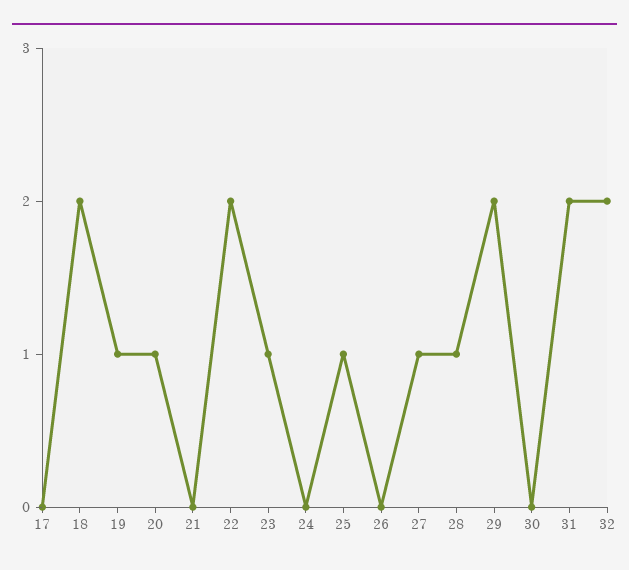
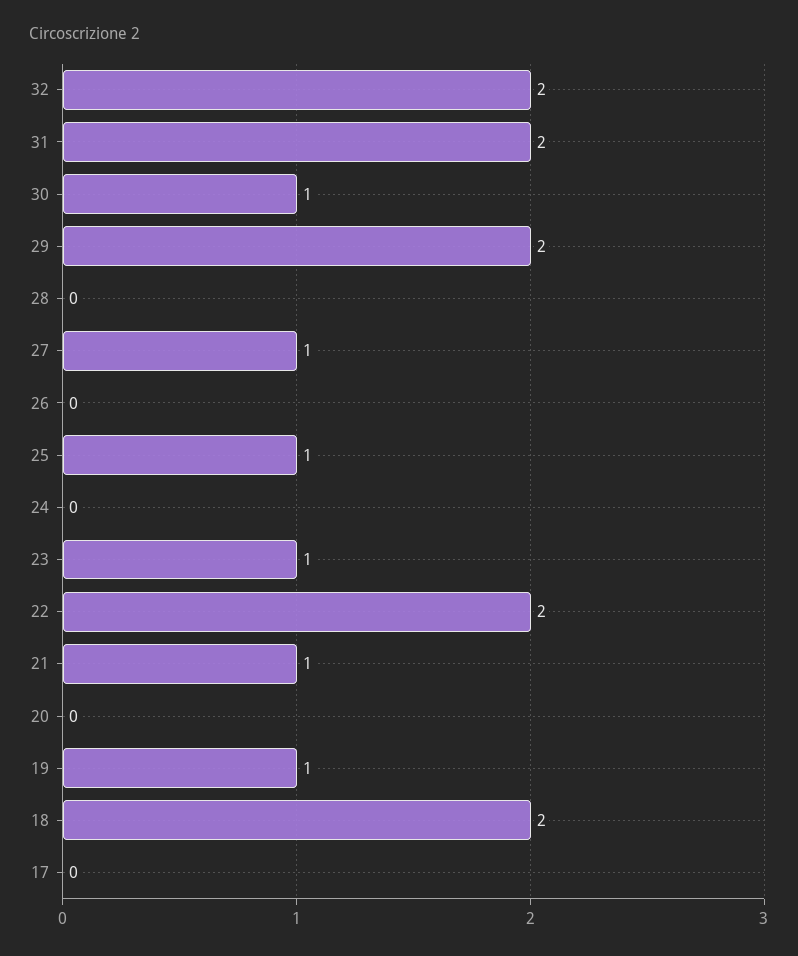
20: 1 -> 0
21: 0 -> 1
28: 1 -> 0
30: 0 -> 1

